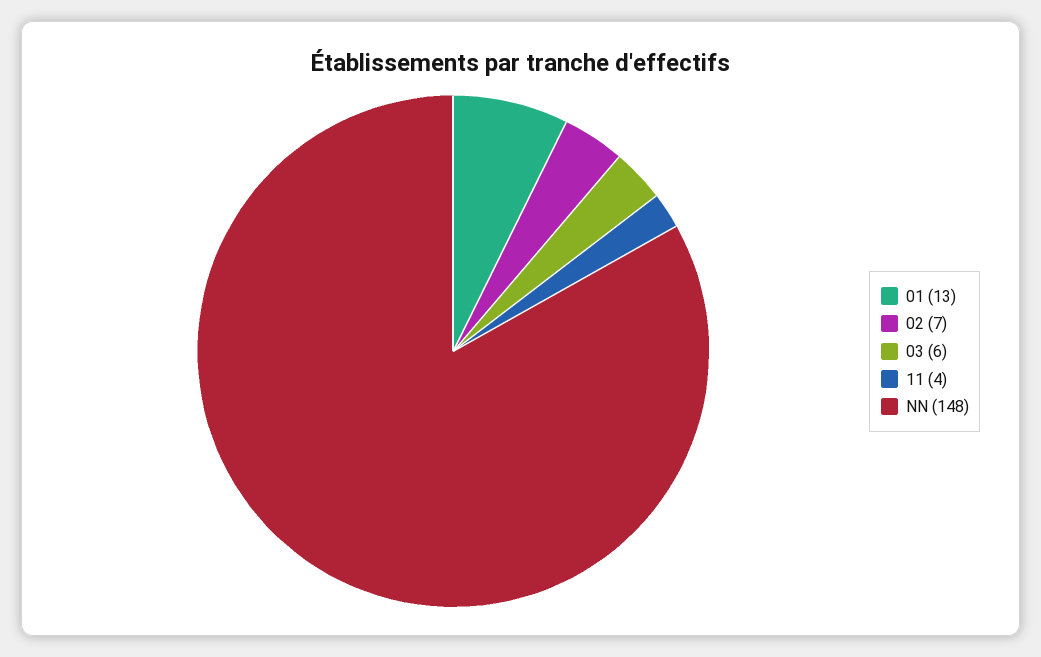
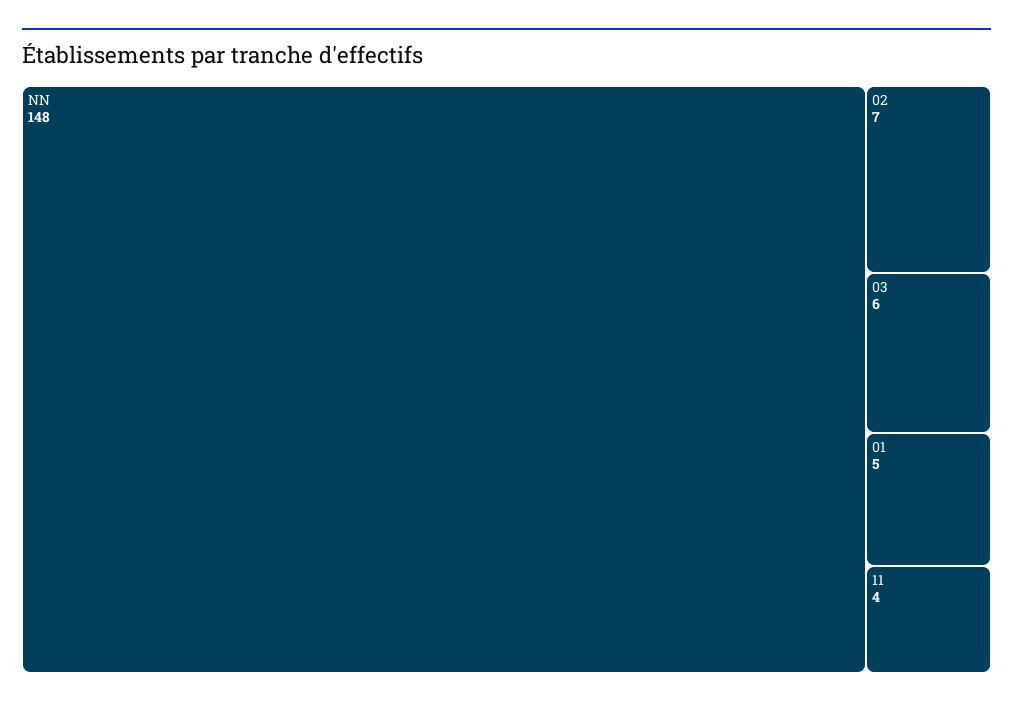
01: 13 -> 5

